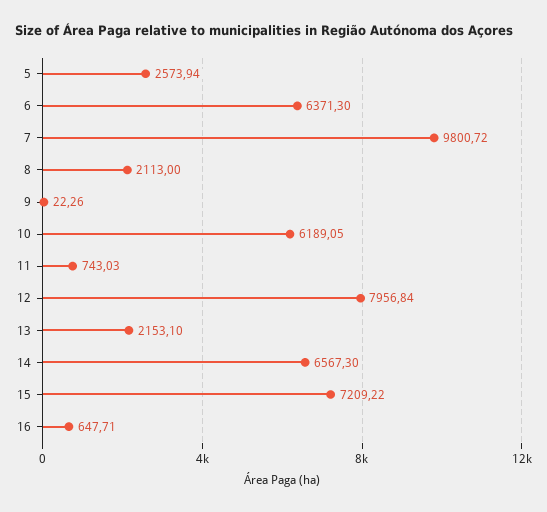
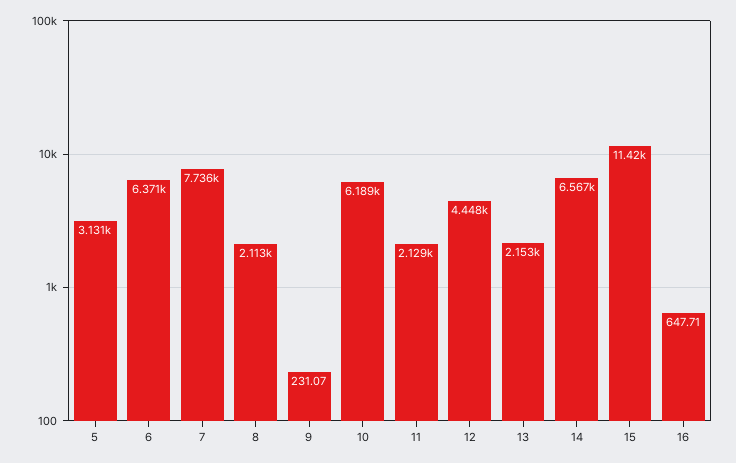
5: 2573.94 -> 3131
7: 9800.72 -> 7736
9: 22.26 -> 231.07
11: 743.03 -> 2129
12: 7956.84 -> 4448
15: 7209.22 -> 11420

